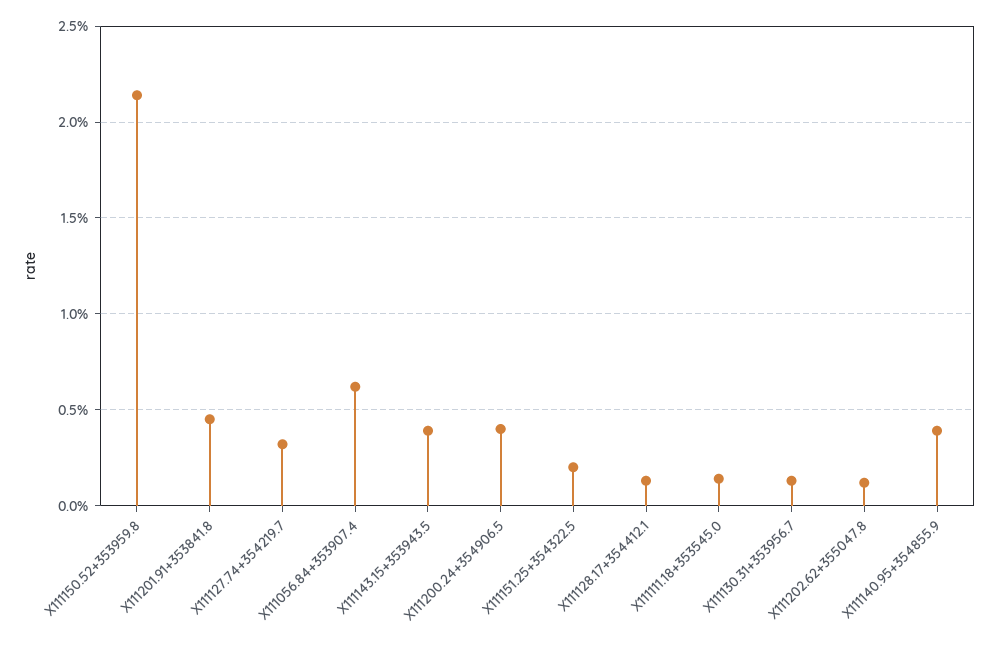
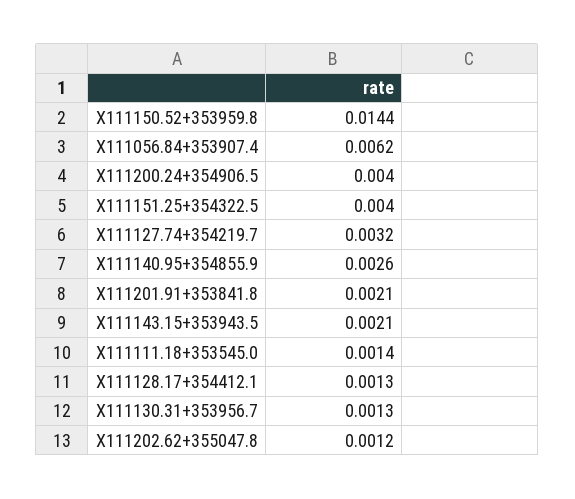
X111150.52+353959.8: 0.0215 -> 0.0144
X111201.91+353841.8: 0.0045 -> 0.0021
X111143.15+353943.5: 0.004 -> 0.0021
X111151.25+354322.5: 0.002 -> 0.004
X111140.95+354855.9: 0.004 -> 0.0026

